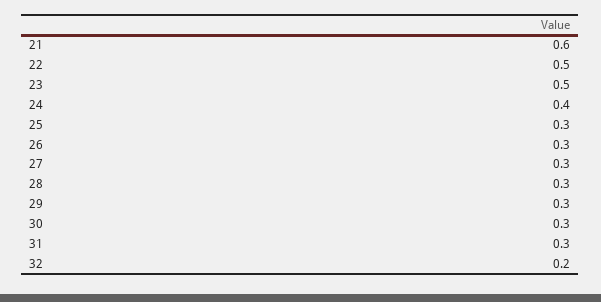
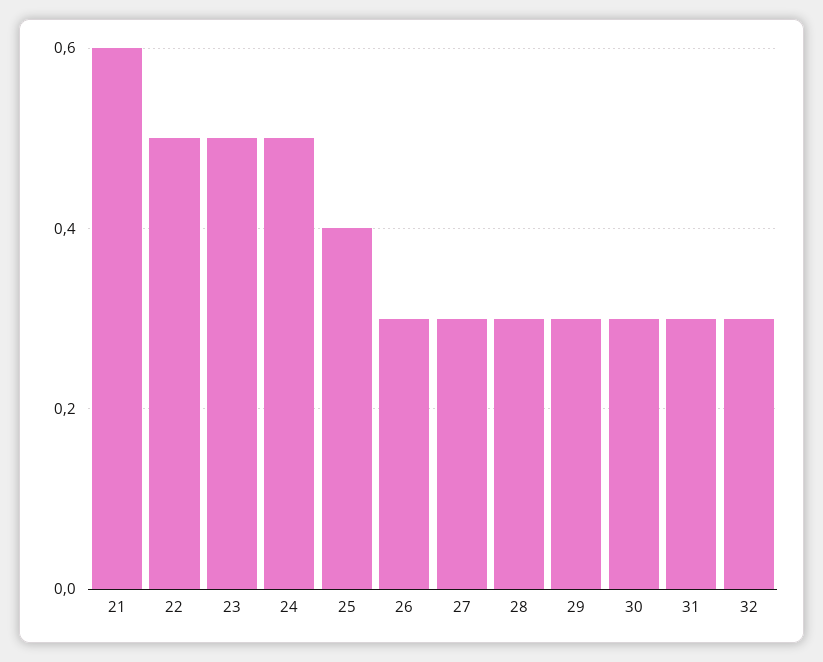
24: 0.4 -> 0.5
25: 0.3 -> 0.4
32: 0.2 -> 0.3

